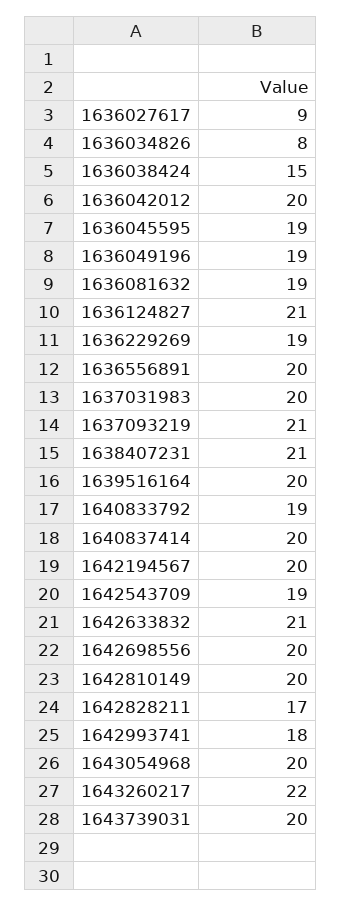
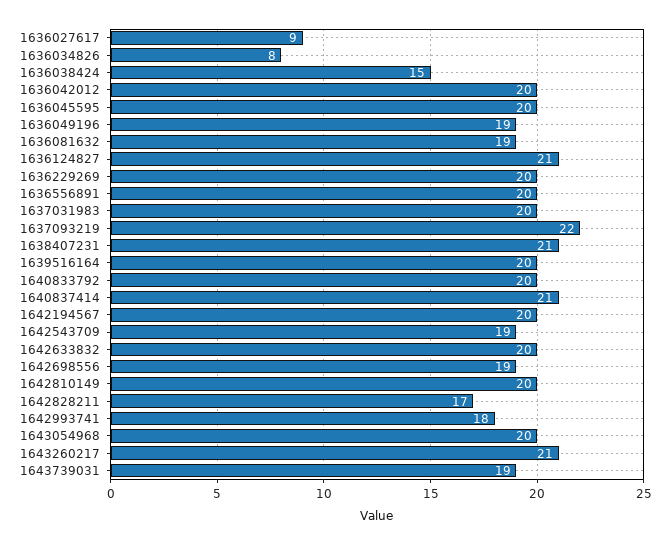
1636045595: 19 -> 20
1636229269: 19 -> 20
1637093219: 21 -> 22
1640833792: 19 -> 20
1640837414: 20 -> 21
1642633832: 21 -> 20
1642698556: 20 -> 19
1643260217: 22 -> 21
1643739031: 20 -> 19

